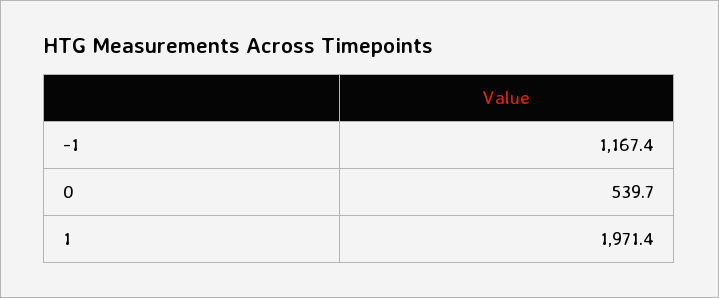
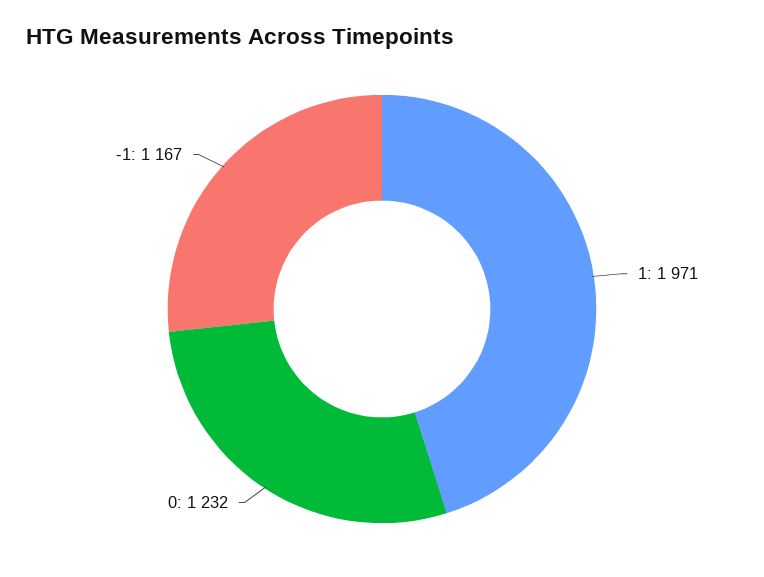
0: 539.7 -> 1232

